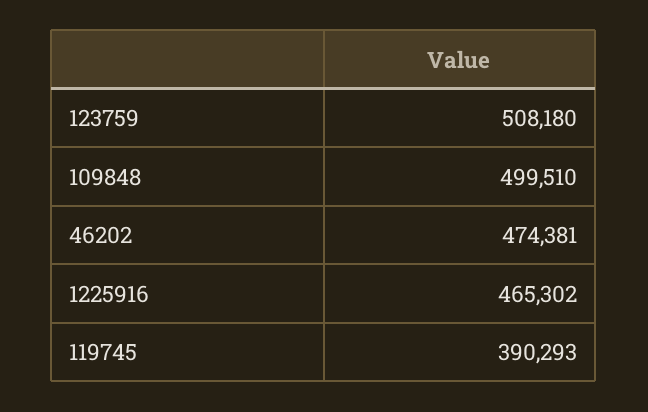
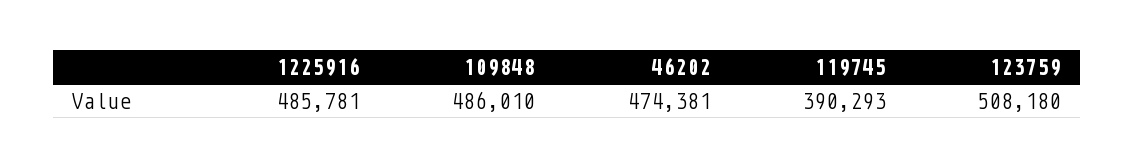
109848: 499510 -> 486010
1225916: 465302 -> 485781

